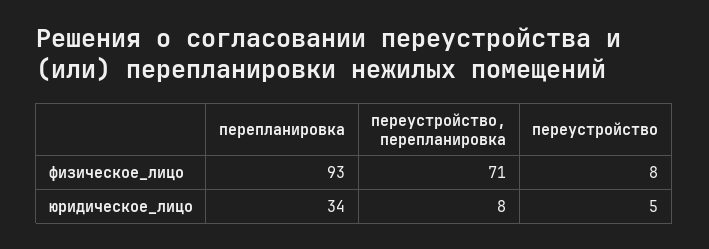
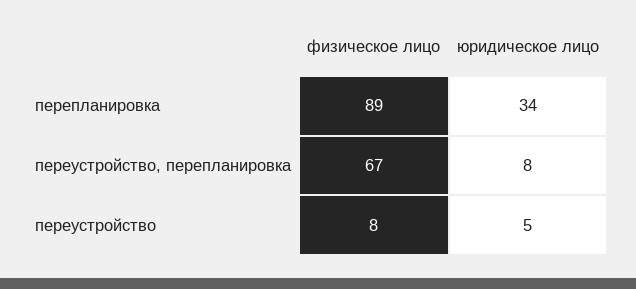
перепланировка, физическое_лицо: 93 -> 89
переустройство, перепланировка, физическое_лицо: 71 -> 67

